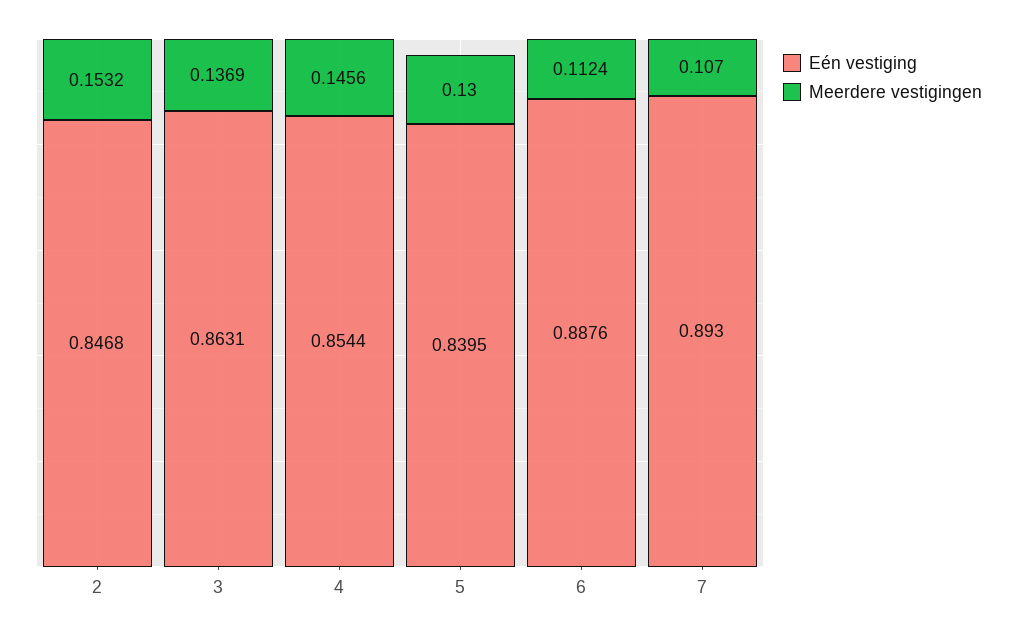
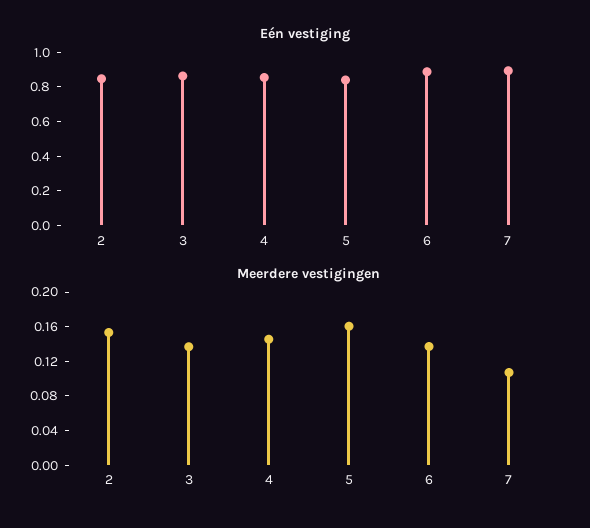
Meerdere vestigingen, 5: 0.13 -> 0.16
Meerdere vestigingen, 6: 0.1124 -> 0.14

